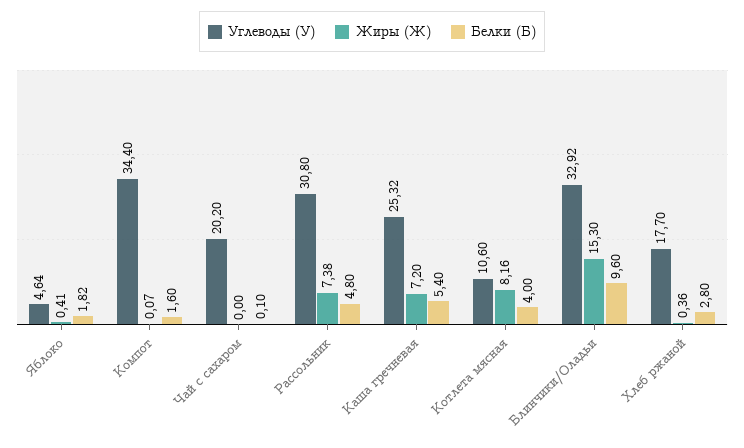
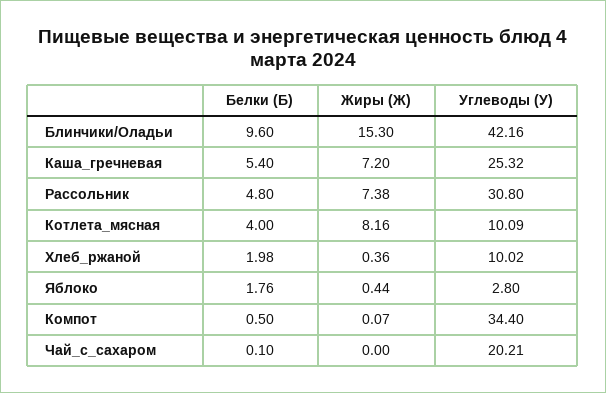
Углеводы (У), Яблоко: 4.64 -> 2.8
Жиры (Ж), Яблоко: 0.41 -> 0.44
Белки (Б), Яблоко: 1.82 -> 1.76
Белки (Б), Компот: 1.6 -> 0.5
Углеводы (У), Чай с сахаром: 20.2 -> 20.21
Углеводы (У), Котлета мясная: 10.6 -> 10.09
Углеводы (У), Блинчики/Оладьи: 32.92 -> 42.16
Углеводы (У), Хлеб ржаной: 17.7 -> 10.02
Белки (Б), Хлеб ржаной: 2.8 -> 1.98

